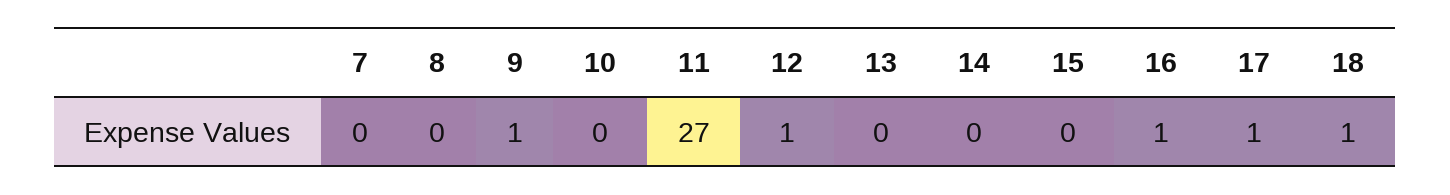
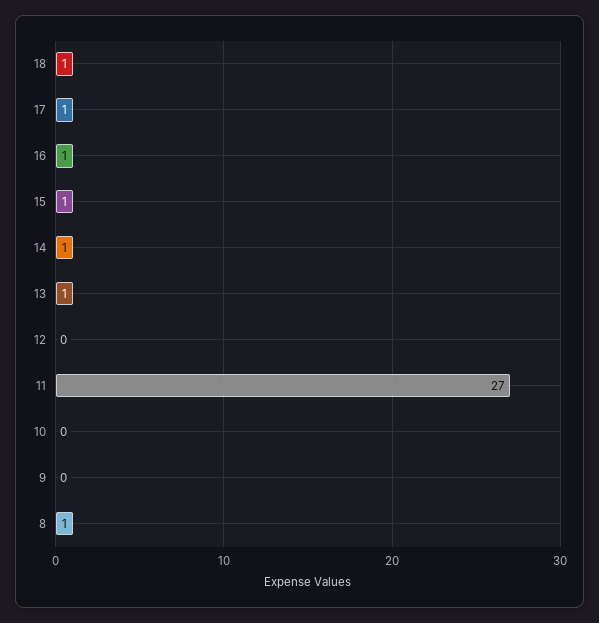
7: 0 -> none
8: 0 -> 1
9: 1 -> 0
12: 1 -> 0
13: 0 -> 1
14: 0 -> 1
15: 0 -> 1

